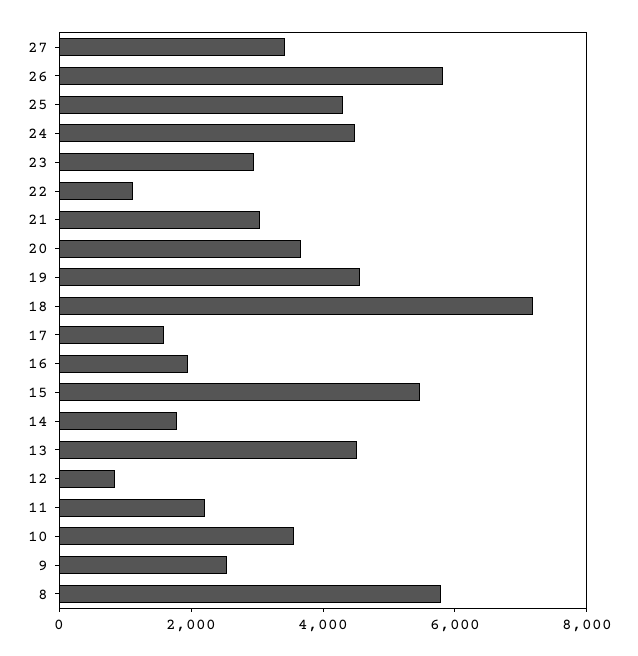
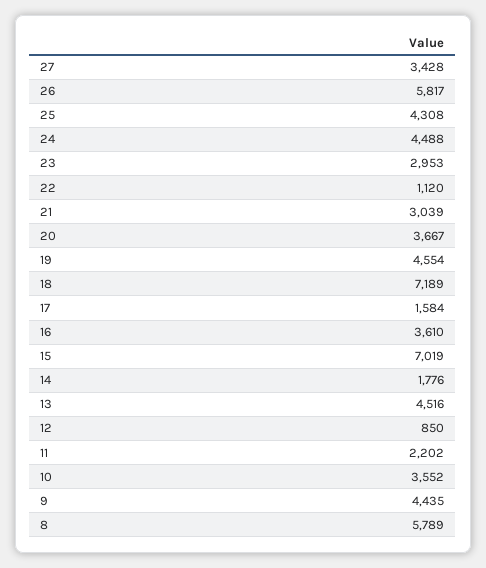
16: 2000 -> 3610
15: 5500 -> 7019
9: 2500 -> 4435

